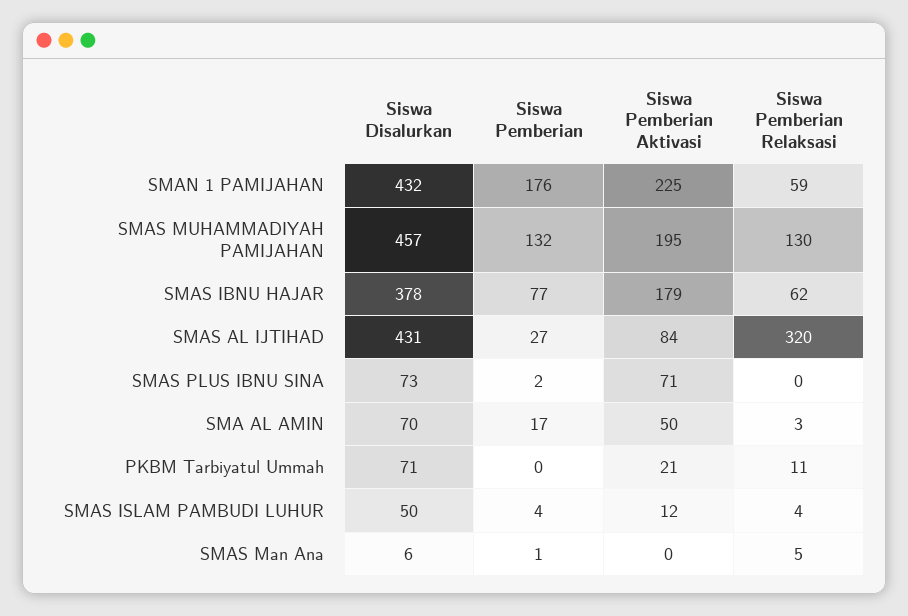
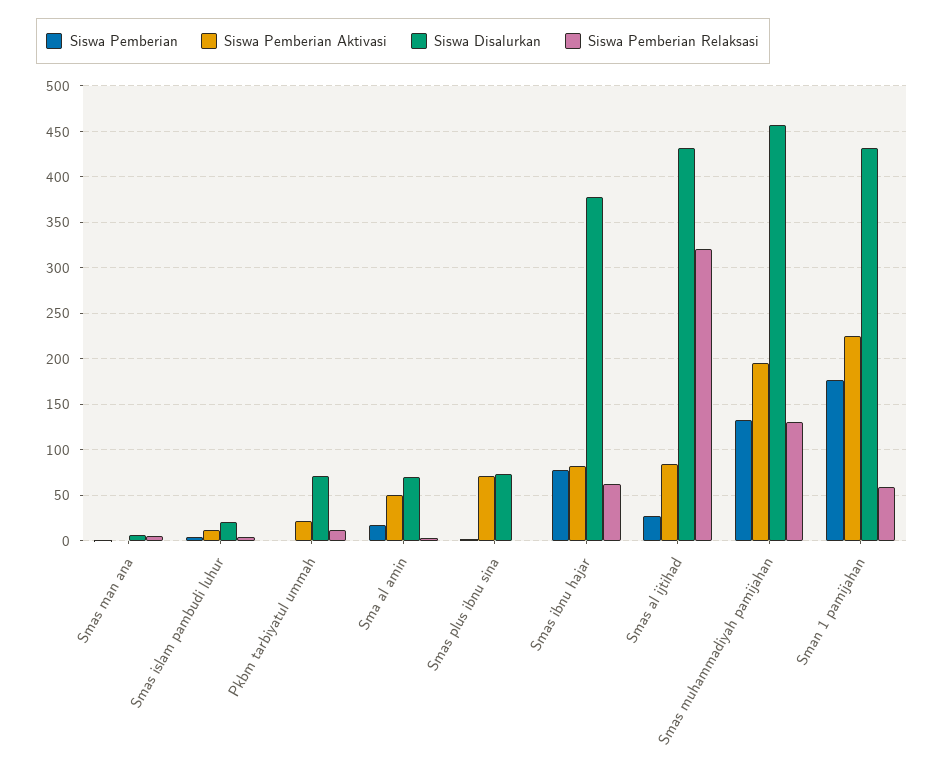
Siswa Pemberian Aktivasi, SMAS IBNU HAJAR: 179 -> 80
Siswa Disalurkan, SMAS ISLAM PAMBUDI LUHUR: 50 -> 20

